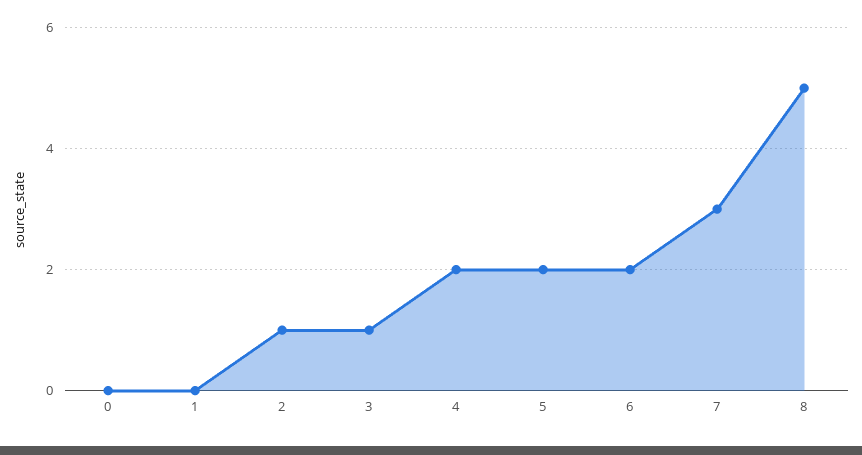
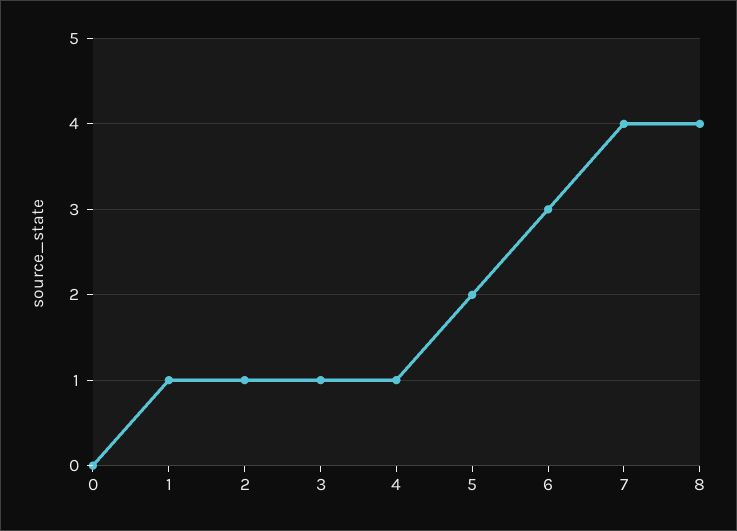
1: 0 -> 1
4: 2 -> 1
6: 2 -> 3
7: 3 -> 4
8: 5 -> 4

